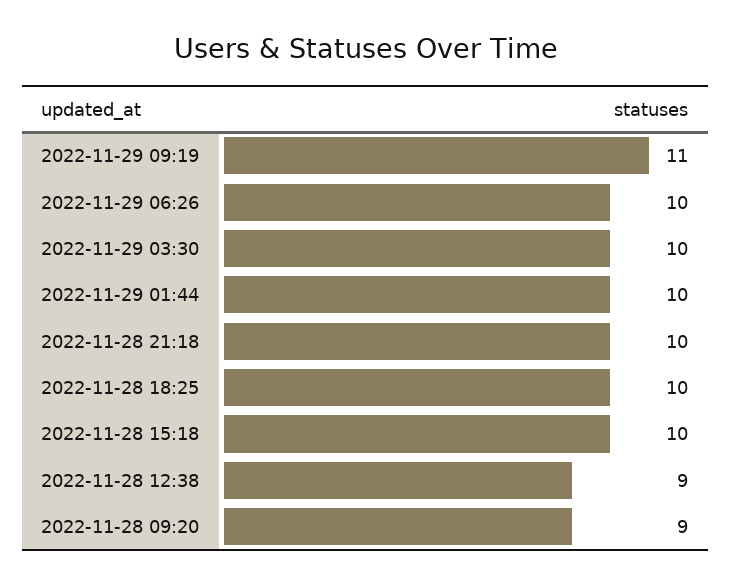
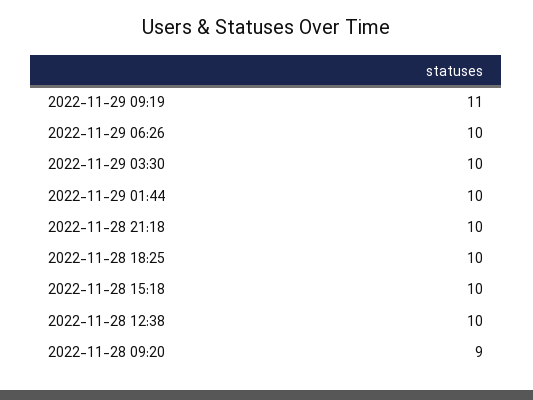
2022-11-28 12:38: 9 -> 10

